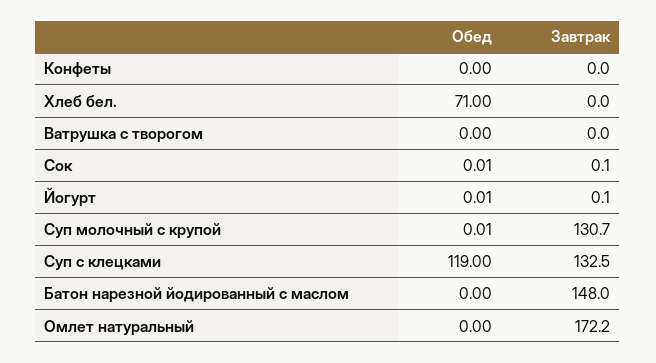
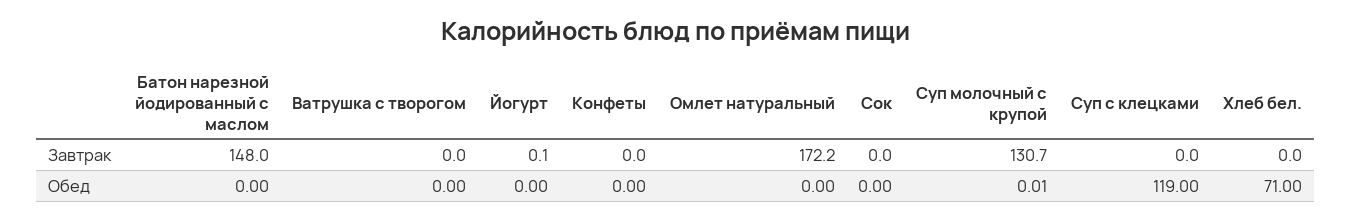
Обед, Сок: 0.01 -> 0
Завтрак, Сок: 0.1 -> 0
Обед, Йогурт: 0.01 -> 0
Завтрак, Суп с клецками: 132.5 -> 0

